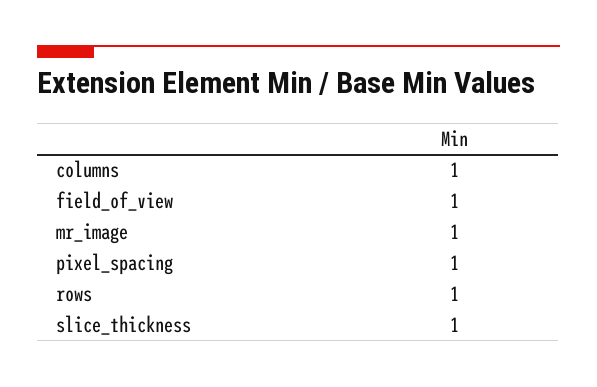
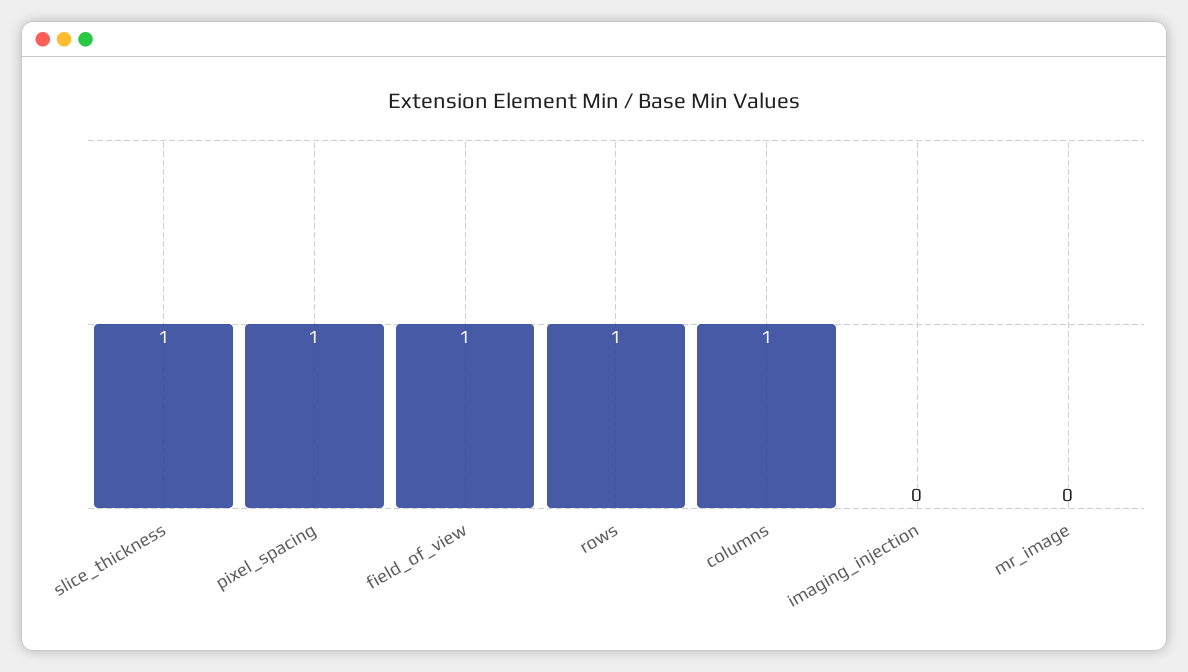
mr_image: 1 -> 0
imaging_injection: none -> 0

